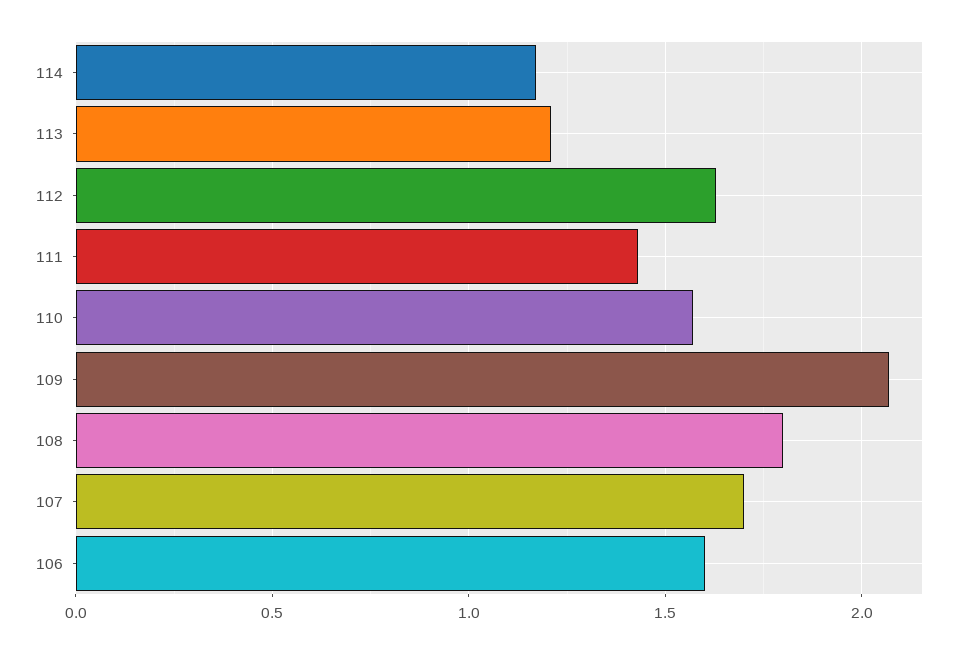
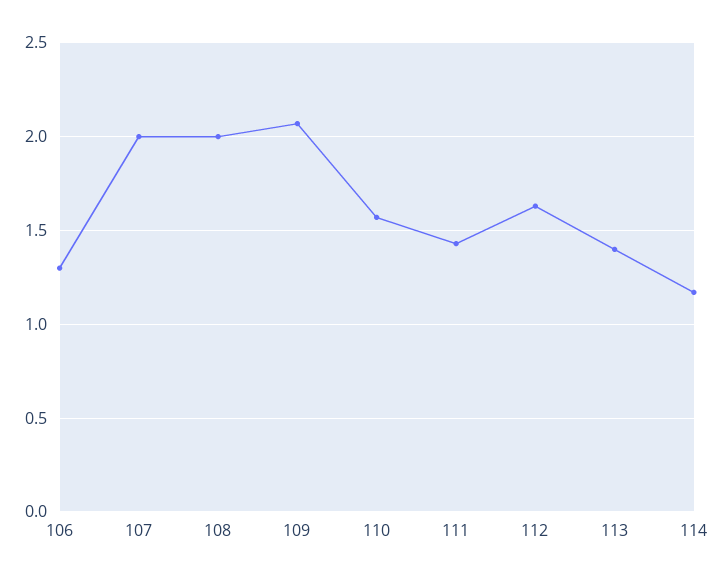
113: 1.2 -> 1.4
108: 1.8 -> 2
107: 1.7 -> 2
106: 1.6 -> 1.3

